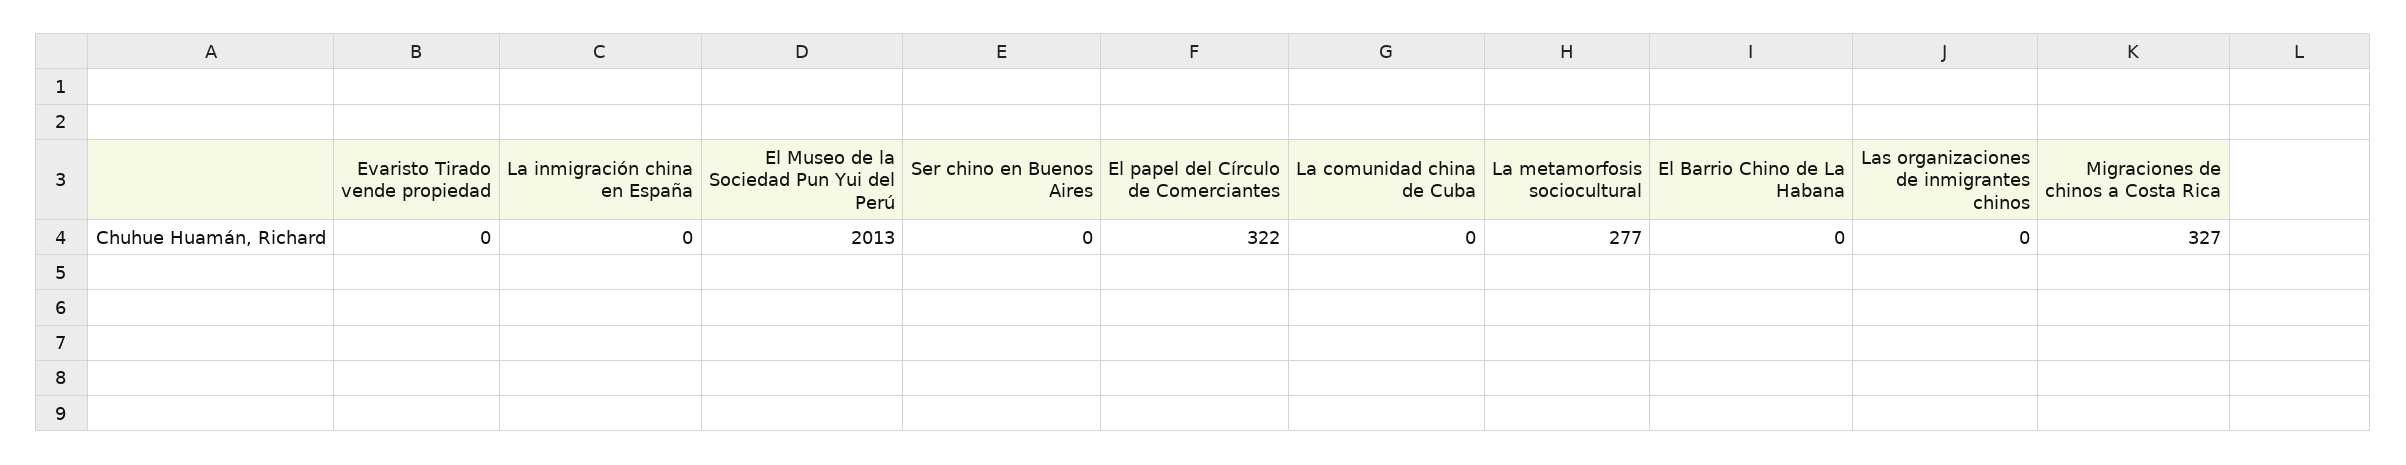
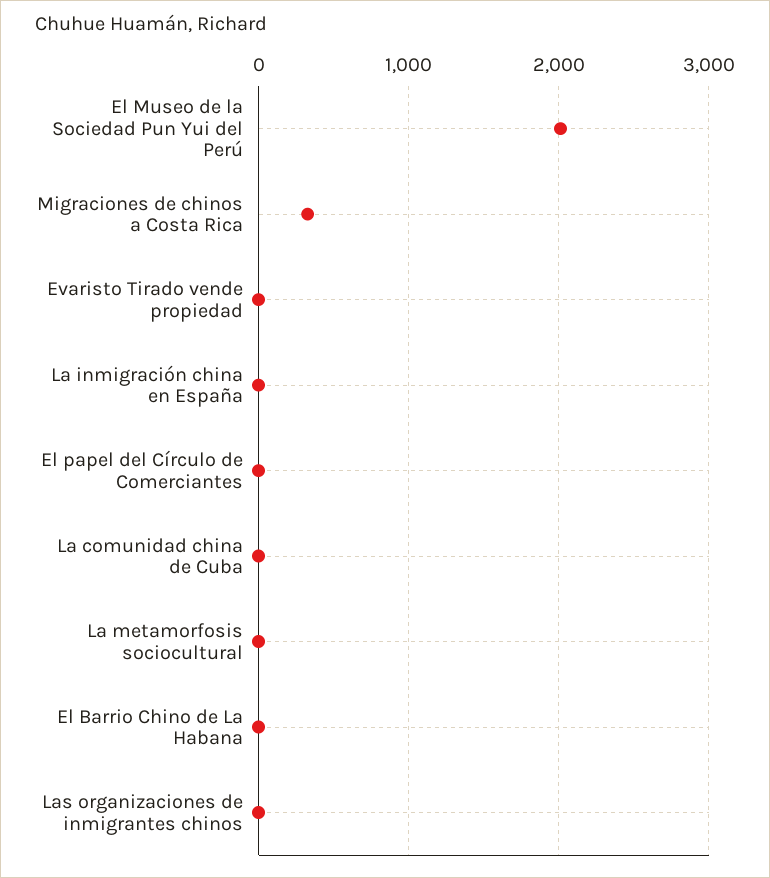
Ser chino en Buenos Aires: 0 -> none
El papel del Círculo de Comerciantes: 322 -> 0
La metamorfosis sociocultural: 277 -> 0

